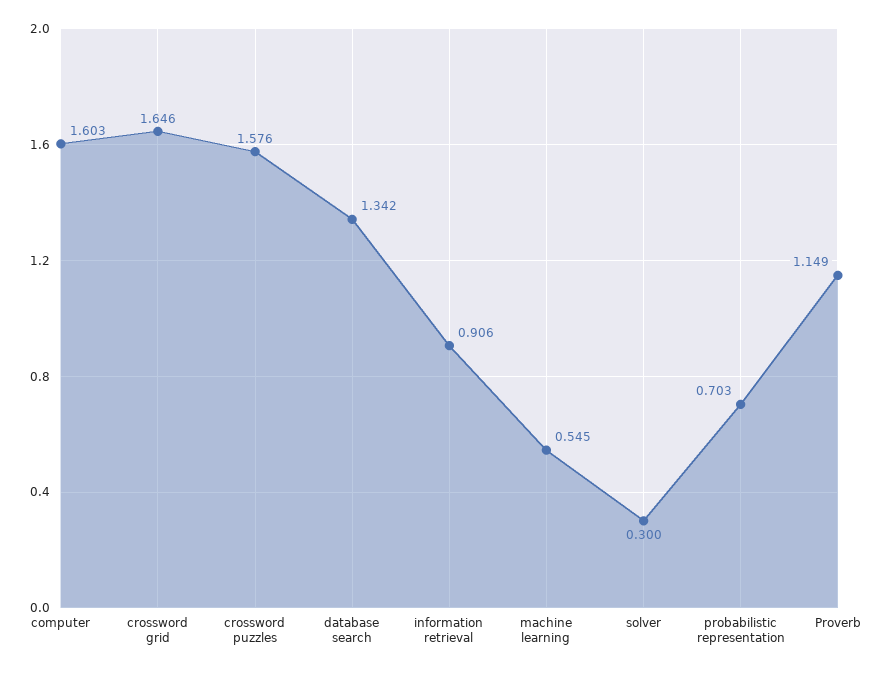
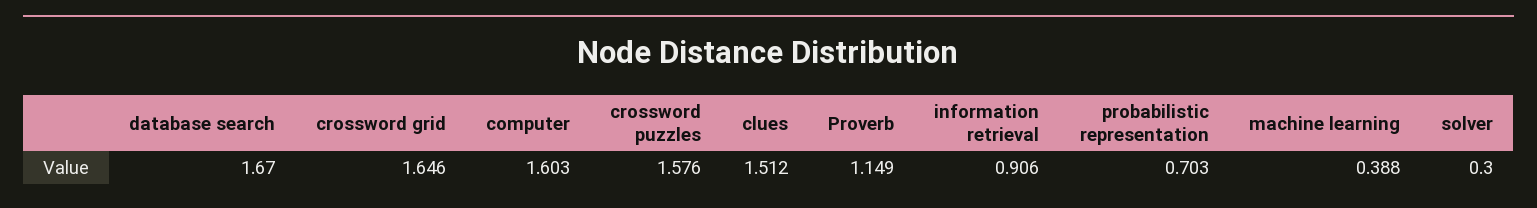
database search: 1.342 -> 1.67
machine learning: 0.545 -> 0.388
clues: none -> 1.512

